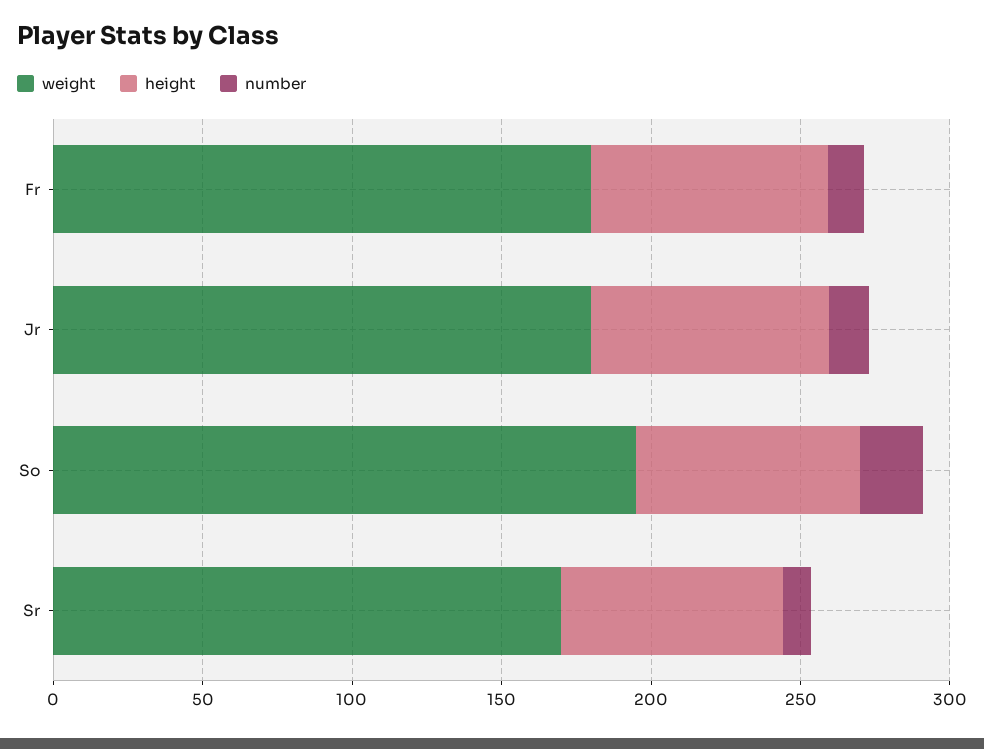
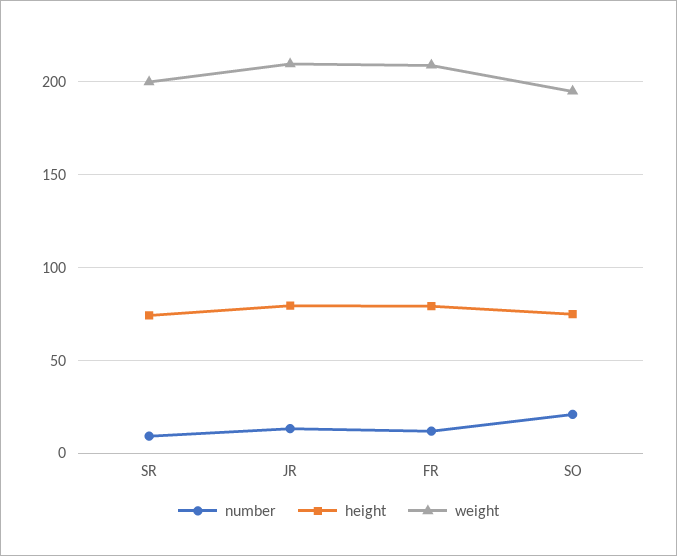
weight, Fr: 180 -> 210
weight, Jr: 180 -> 210
weight, Sr: 170 -> 200

